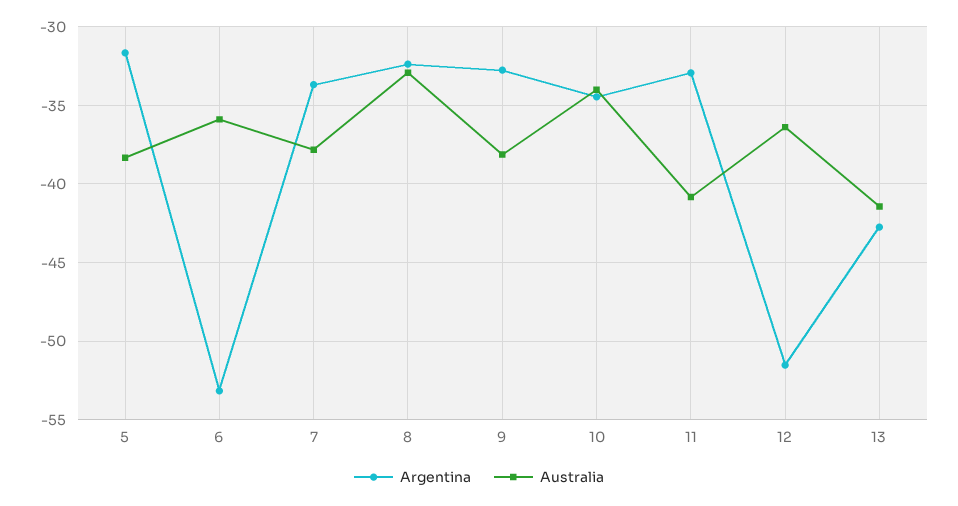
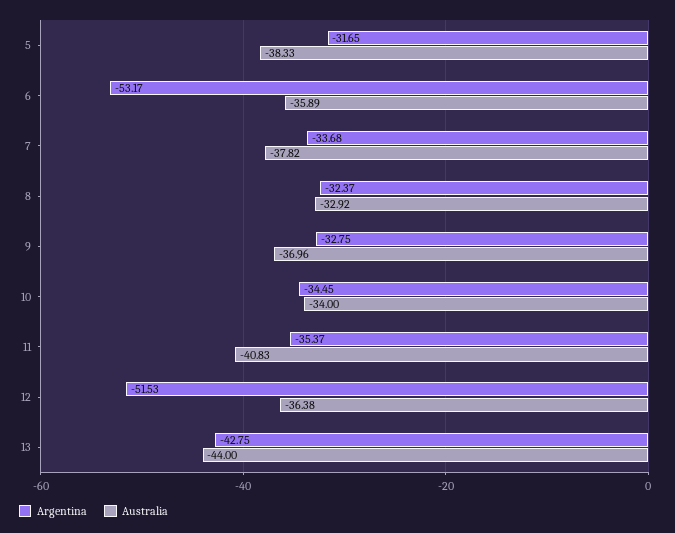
Australia, 9: -38 -> -36.96
Argentina, 11: -33 -> -35.37
Australia, 13: -41.5 -> -44

